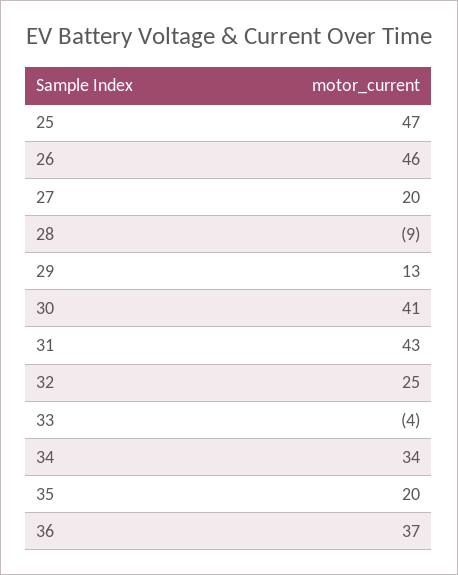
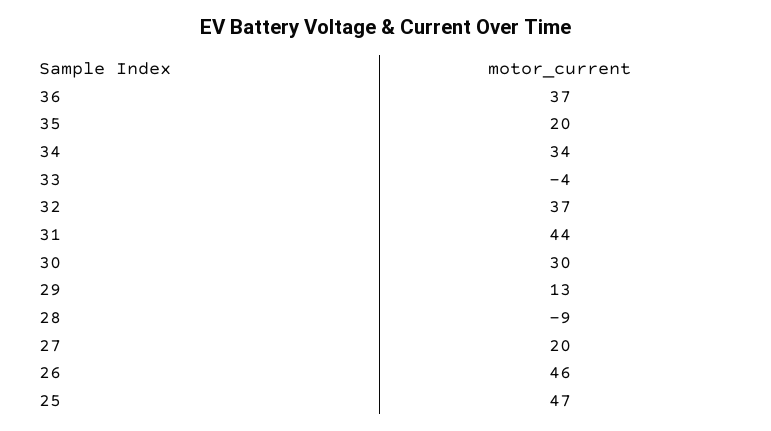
30: 41 -> 30
31: 43 -> 44
32: 25 -> 37

